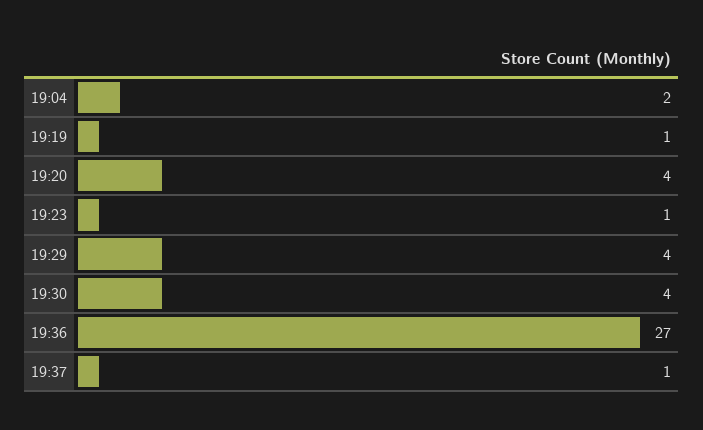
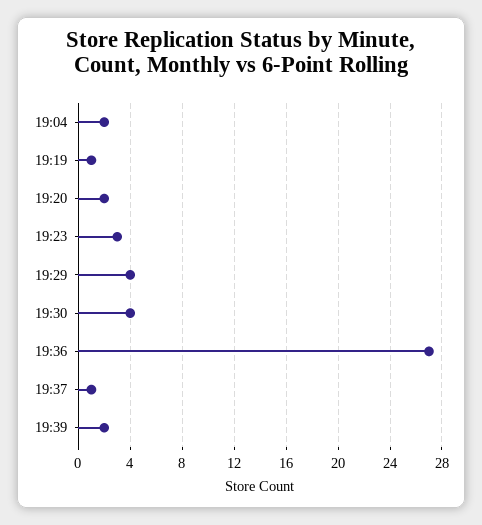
19:20: 4 -> 2
19:23: 1 -> 3
19:39: none -> 2

